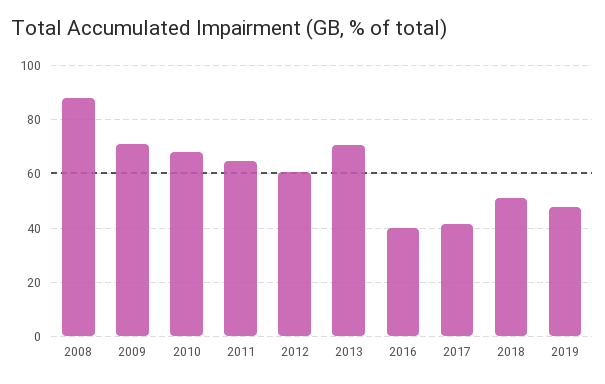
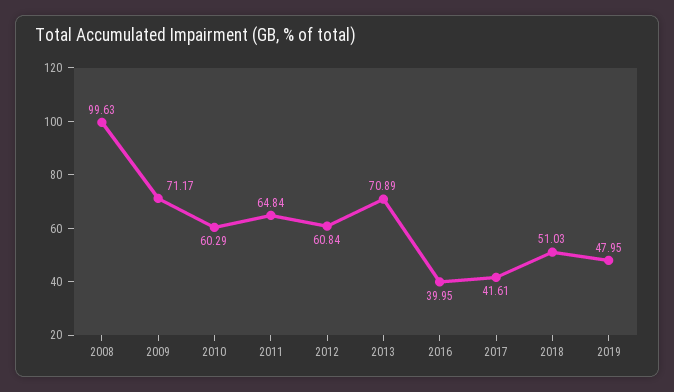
2008: 87.5 -> 99.63
2010: 67.5 -> 60.29

